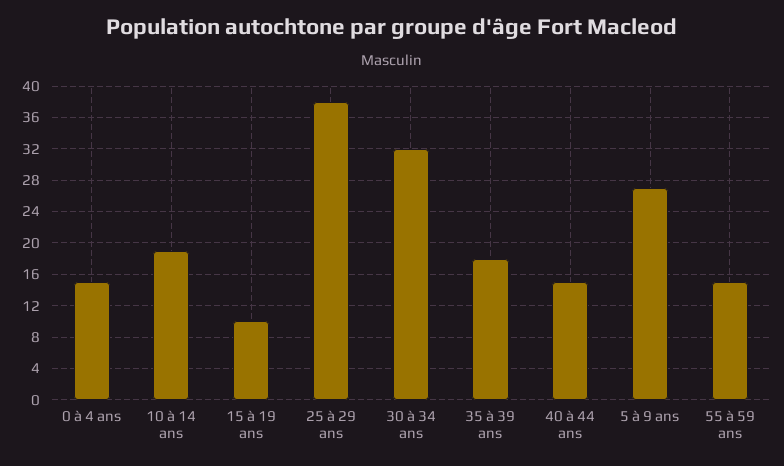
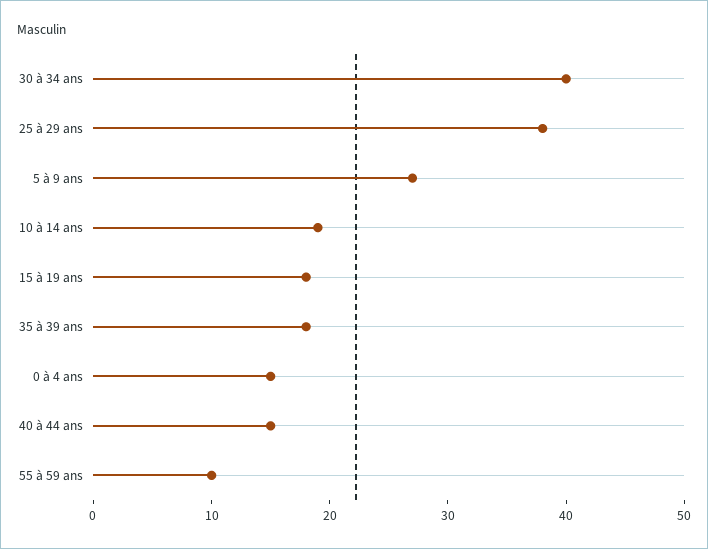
15 à 19 ans: 10 -> 18
30 à 34 ans: 32 -> 40
55 à 59 ans: 15 -> 10

